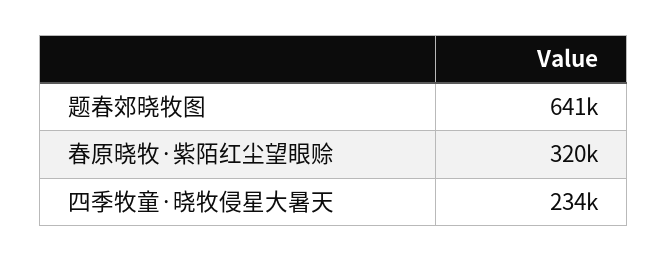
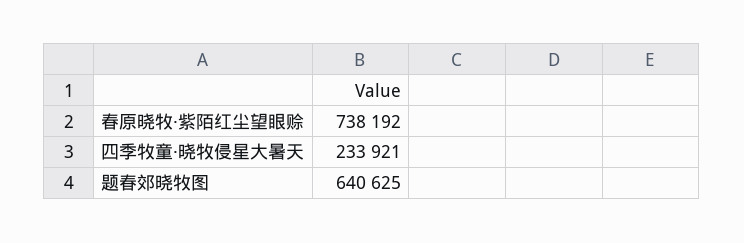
春原晓牧·紫陌红尘望眼赊: 320000 -> 738192

